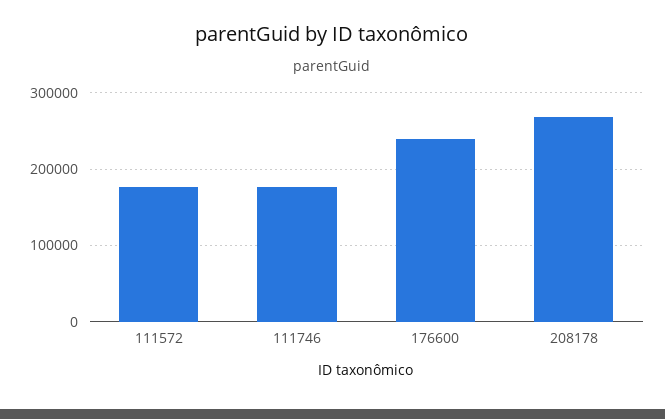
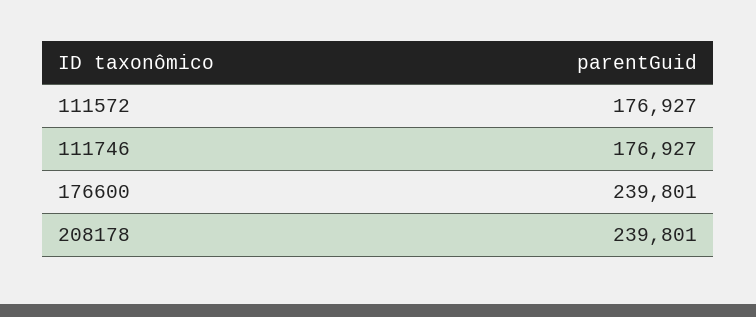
208178: 270000 -> 239801

